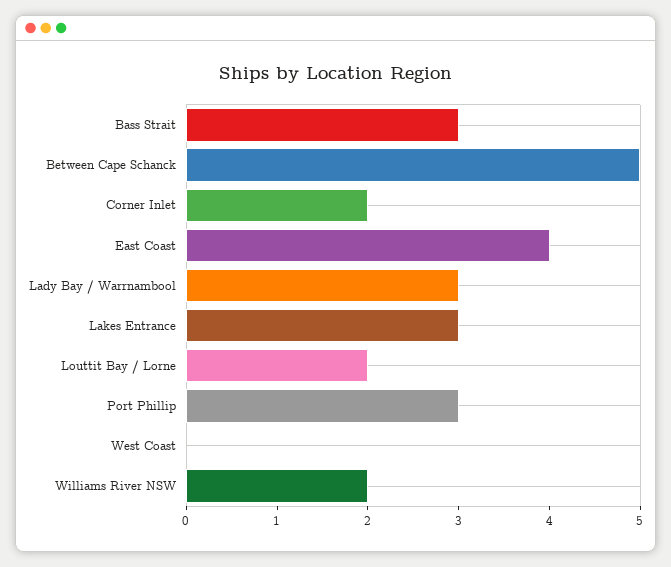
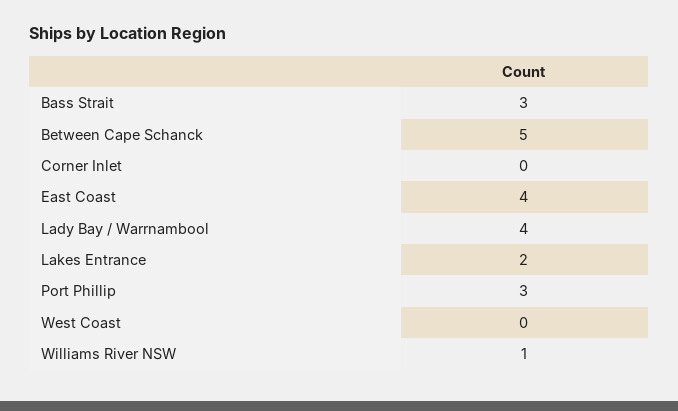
Corner Inlet: 2 -> 0
Lady Bay / Warrnambool: 3 -> 4
Lakes Entrance: 3 -> 2
Louttit Bay / Lorne: 2 -> none
Williams River NSW: 2 -> 1

